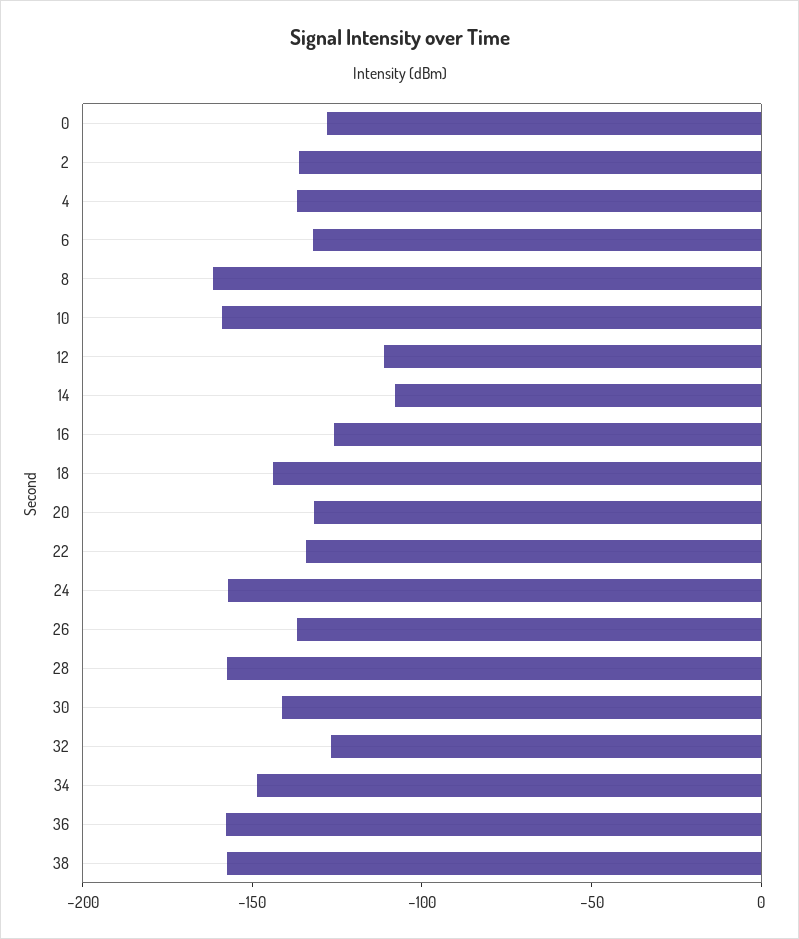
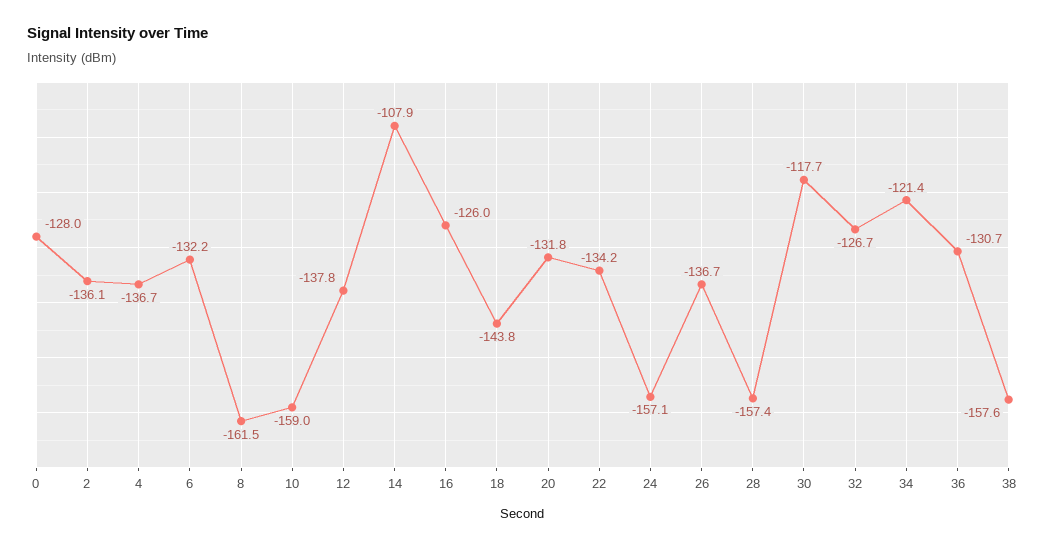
12: -110 -> -137.8
30: -140 -> -117.7
34: -150 -> -121.4
36: -160 -> -130.7

